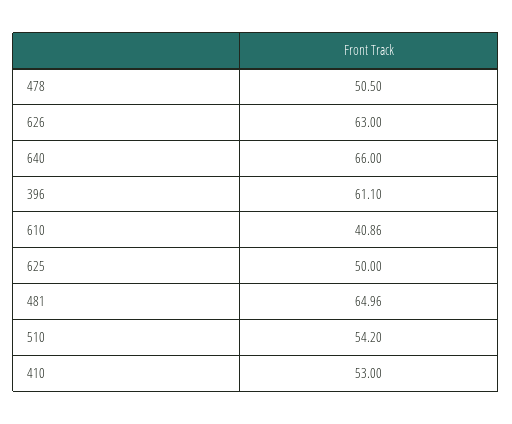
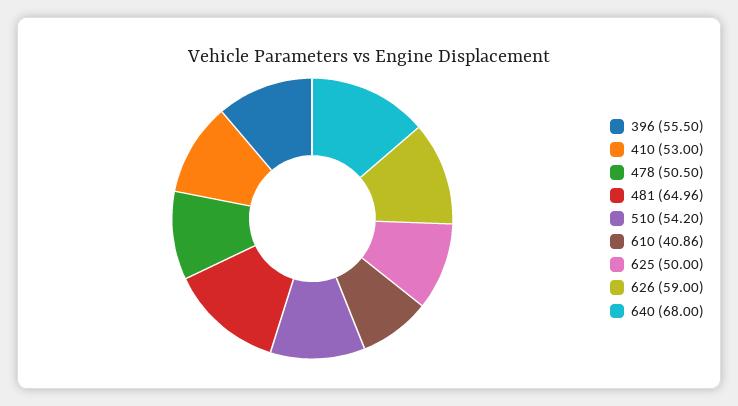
626: 63 -> 59
640: 66 -> 68
396: 61.1 -> 55.5

